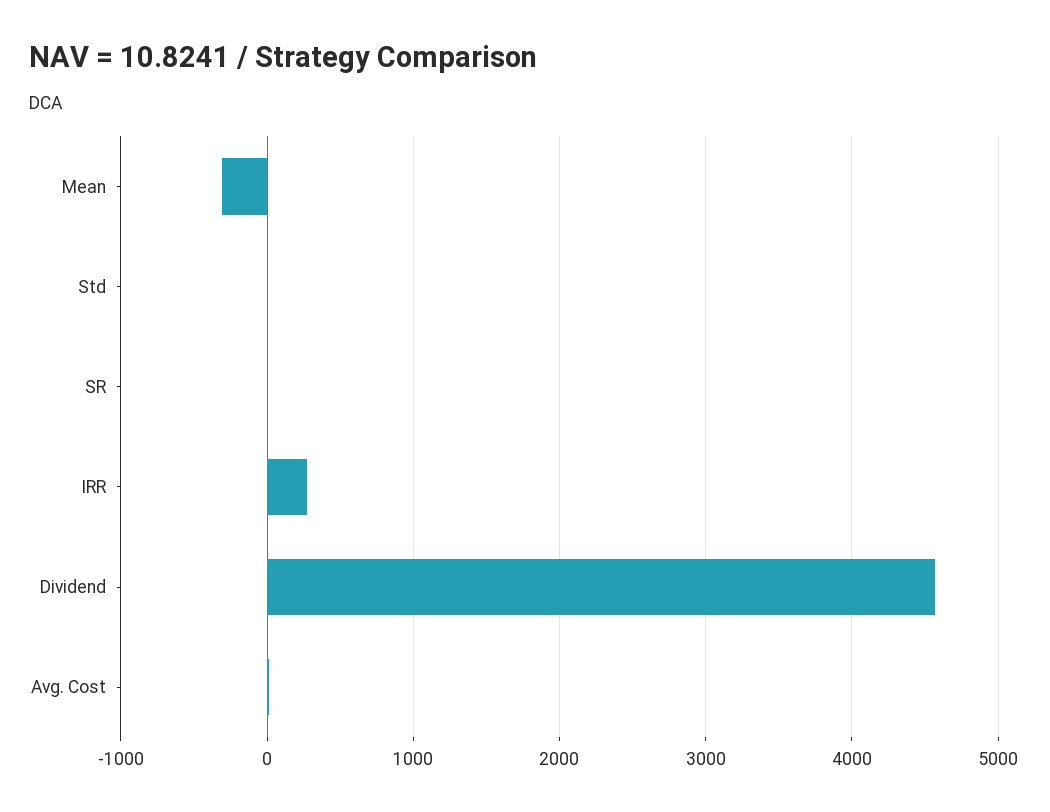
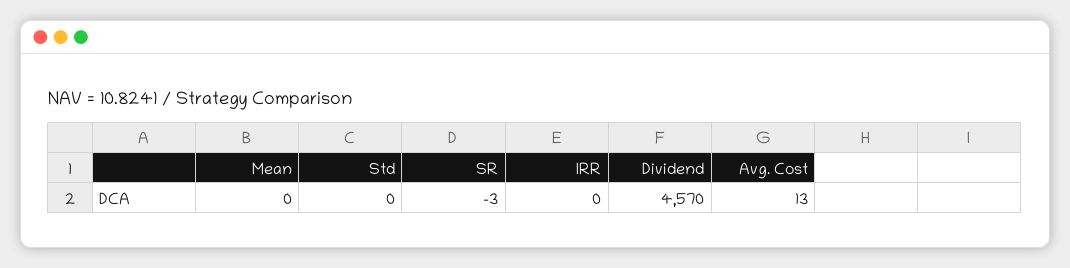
Mean: -300 -> 0
IRR: 300 -> 0

